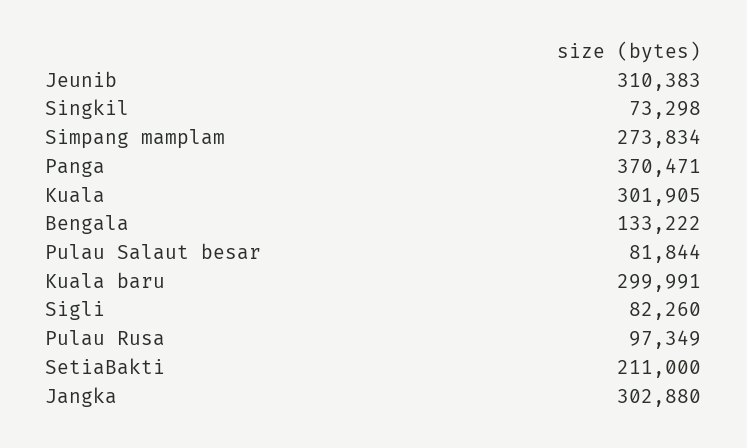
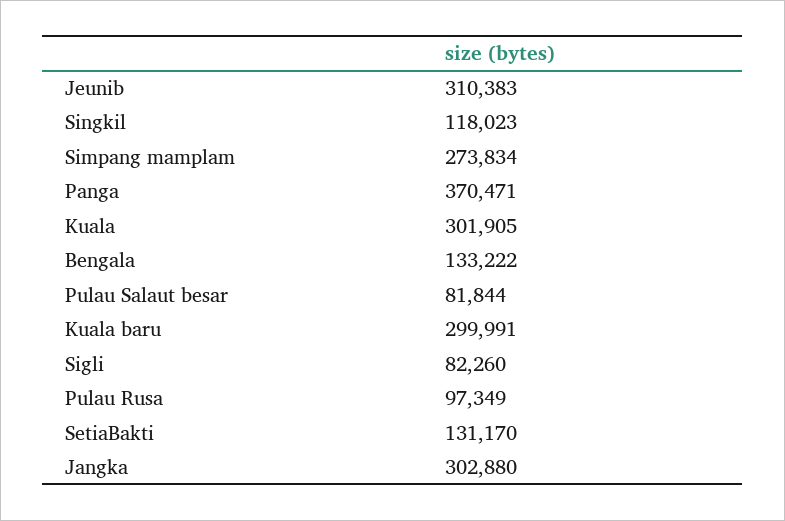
Singkil: 73298 -> 118023
SetiaBakti: 211000 -> 131170

